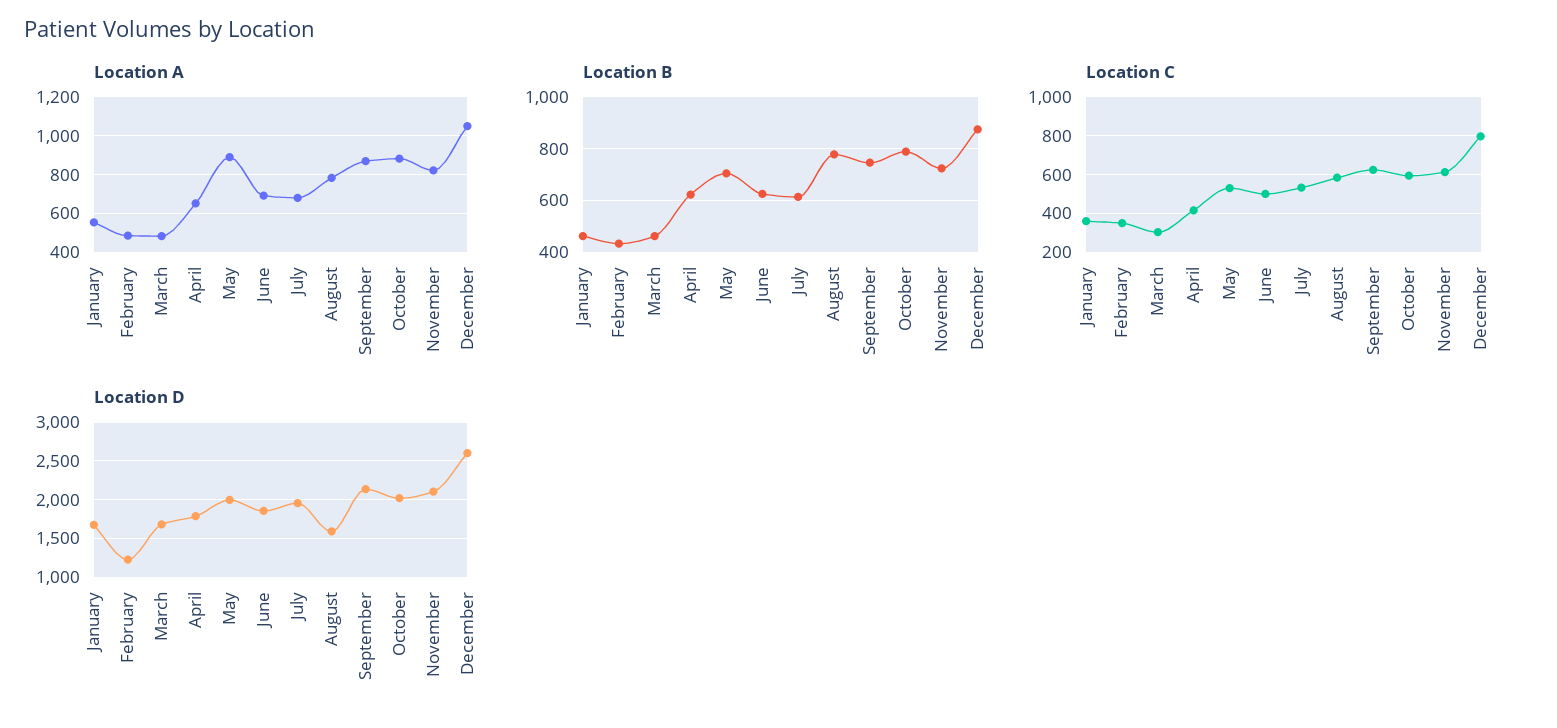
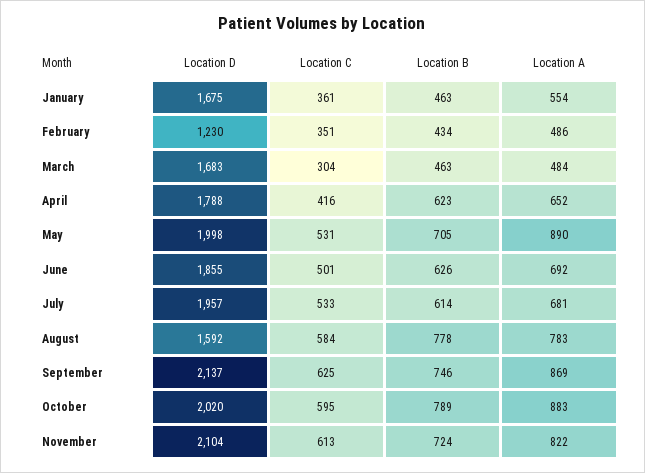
Location A, December: 1050 -> none
Location B, December: 875 -> none
Location C, December: 800 -> none
Location D, December: 2600 -> none

